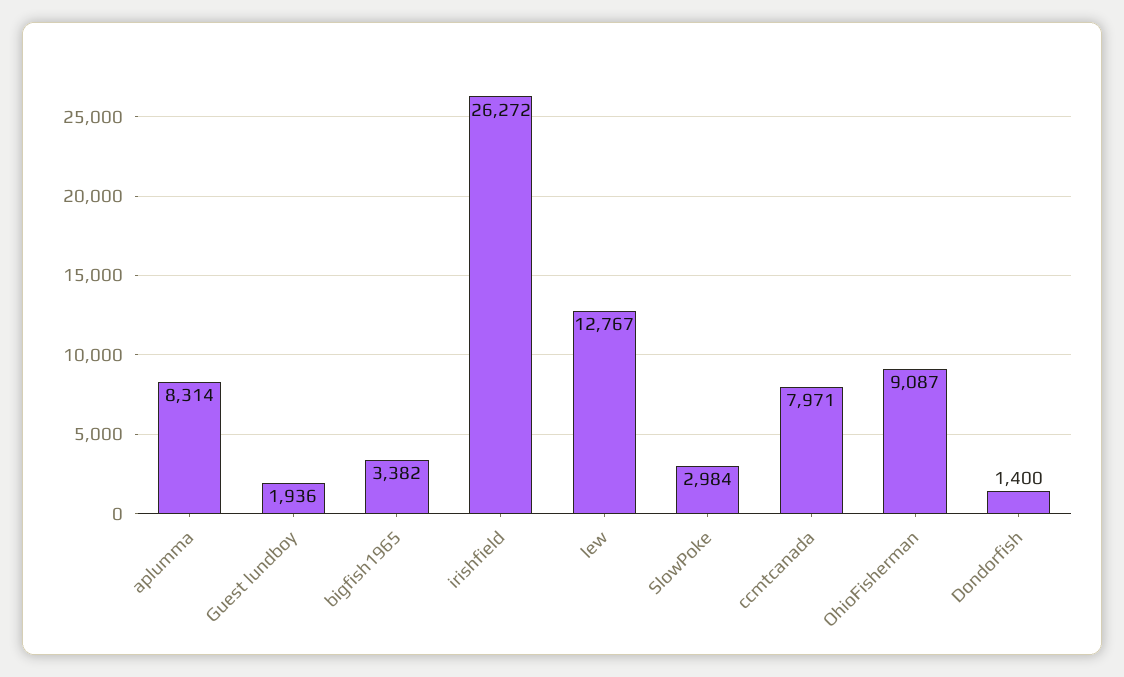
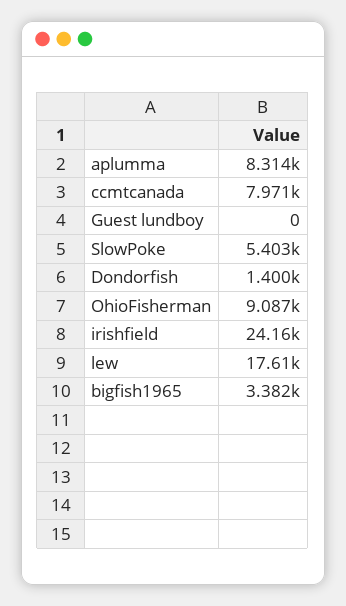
Guest lundboy: 1936 -> 0
irishfield: 26272 -> 24160
lew: 12767 -> 17610
SlowPoke: 2984 -> 5403

